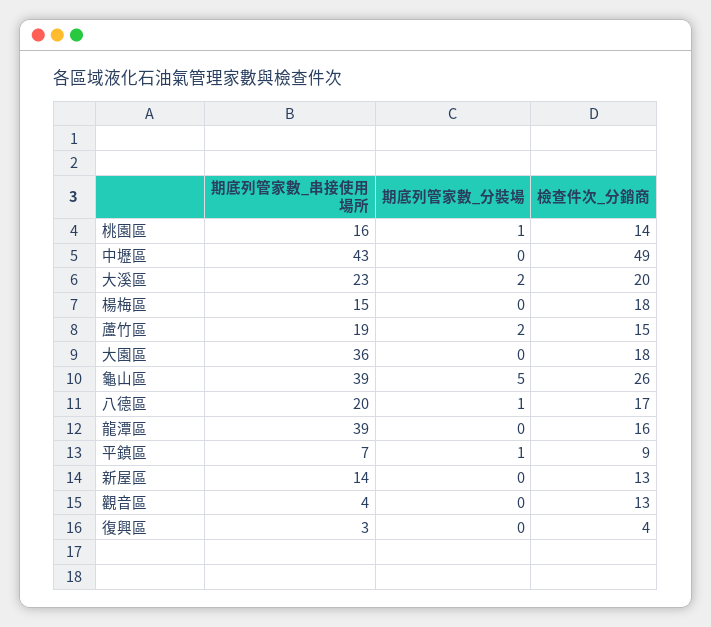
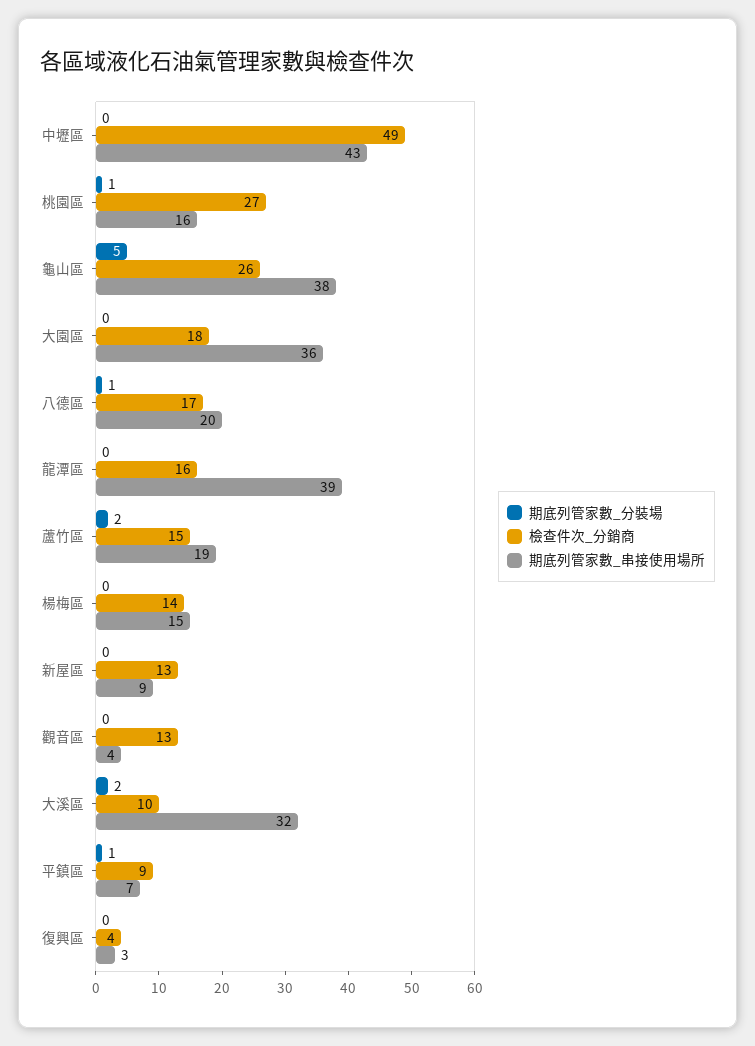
檢查件次_分銷商, 桃園區: 14 -> 27
期底列管家數_串接使用場所, 大溪區: 23 -> 32
檢查件次_分銷商, 大溪區: 20 -> 10
檢查件次_分銷商, 楊梅區: 18 -> 14
期底列管家數_串接使用場所, 龜山區: 39 -> 38
期底列管家數_串接使用場所, 新屋區: 14 -> 9

